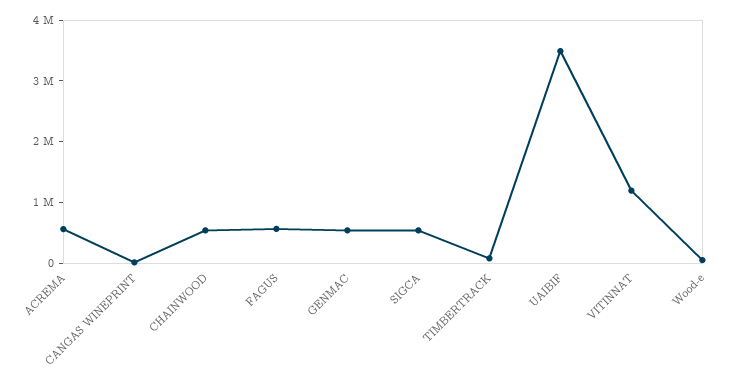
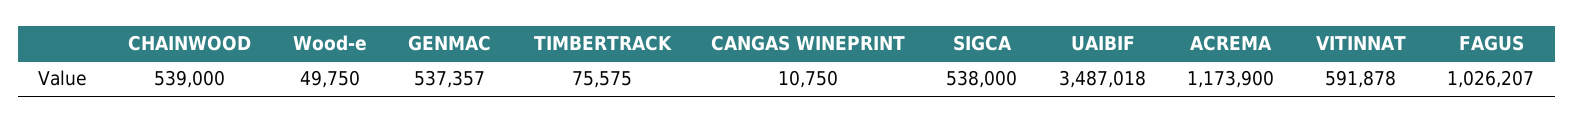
ACREMA: 600000 -> 1173900
FAGUS: 600000 -> 1026207
VITINNAT: 1200000 -> 591878

